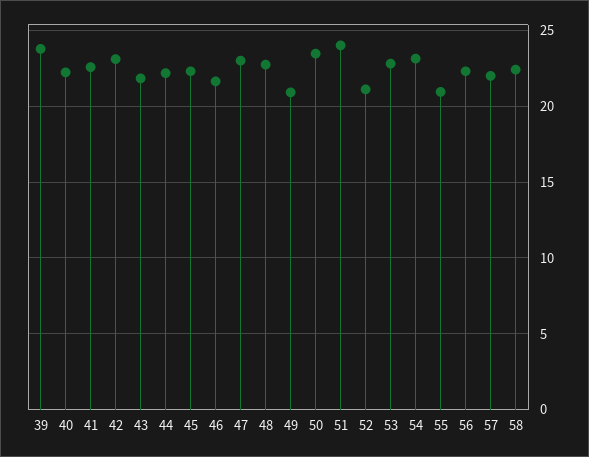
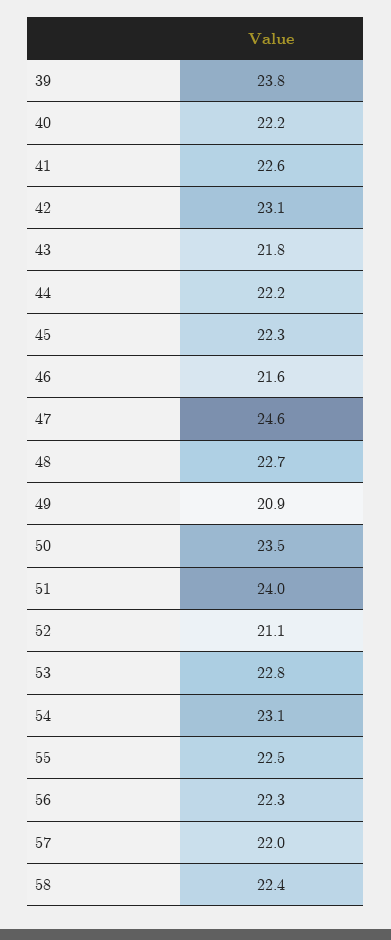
47: 23 -> 24.6
55: 21 -> 22.5

